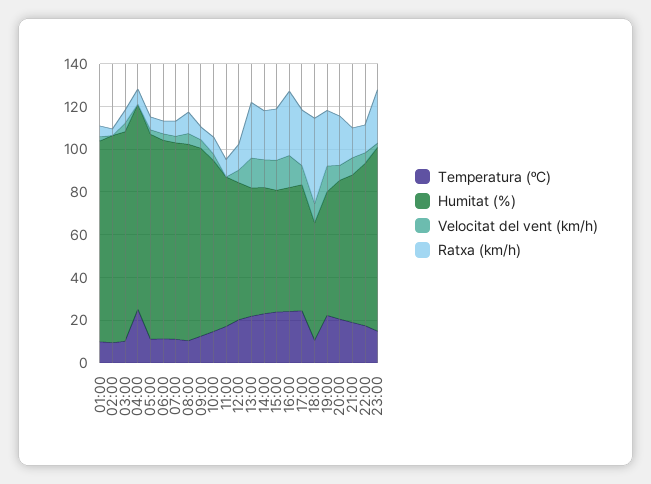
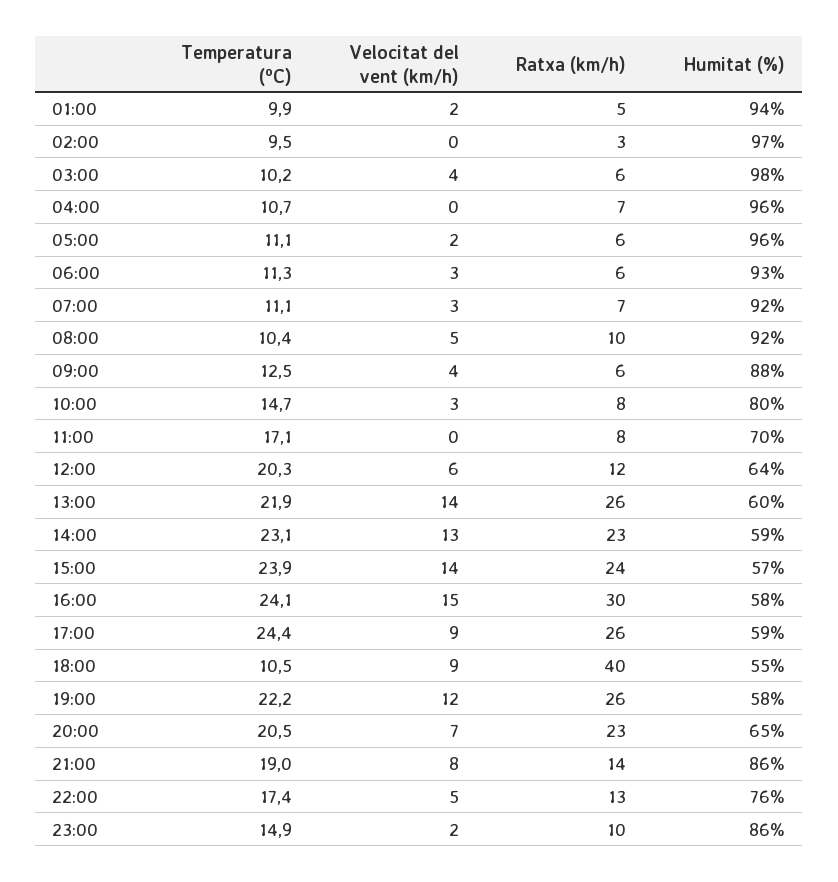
Temperatura (ºC), 04:00: 25 -> 10.7
Humitat (%), 21:00: 70 -> 86
Ratxa (km/h), 23:00: 25 -> 10

